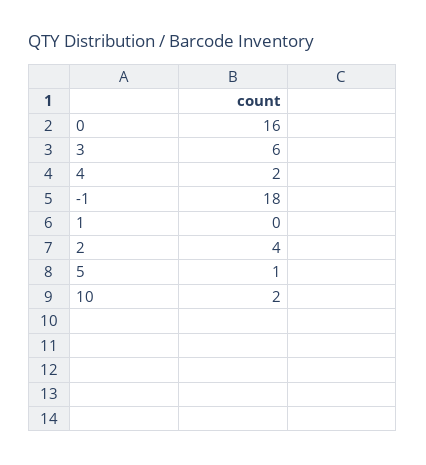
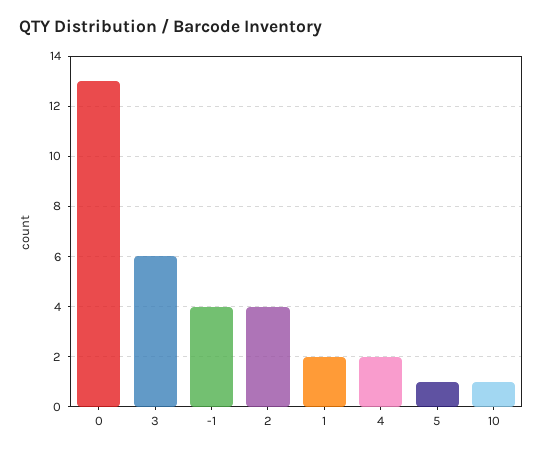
0: 16 -> 13
-1: 18 -> 4
1: 0 -> 2
10: 2 -> 1

